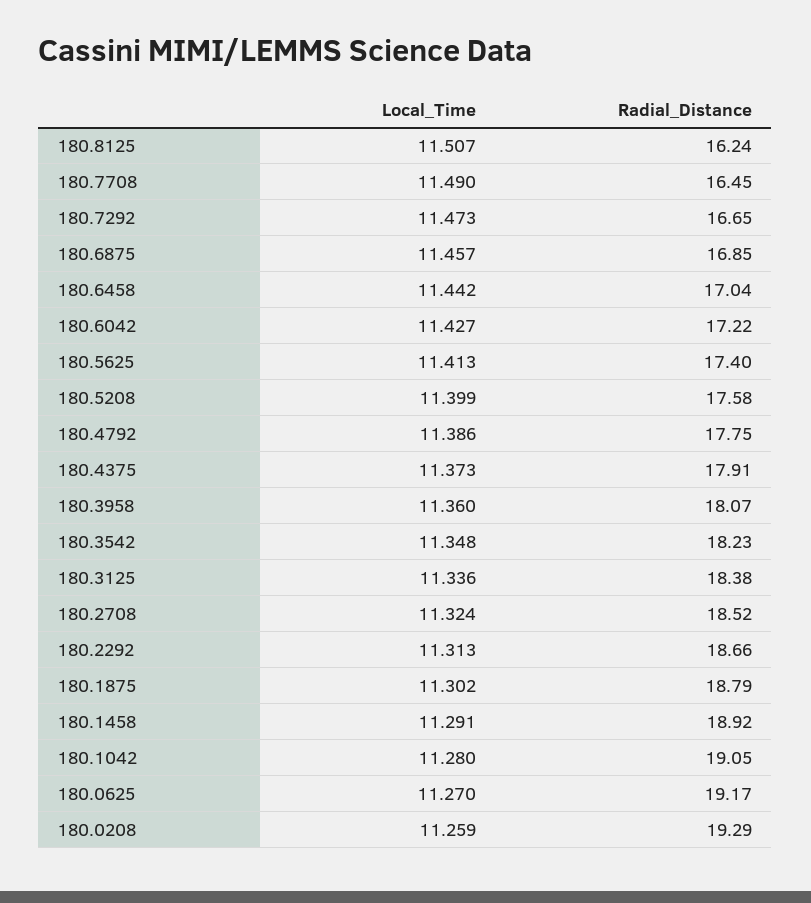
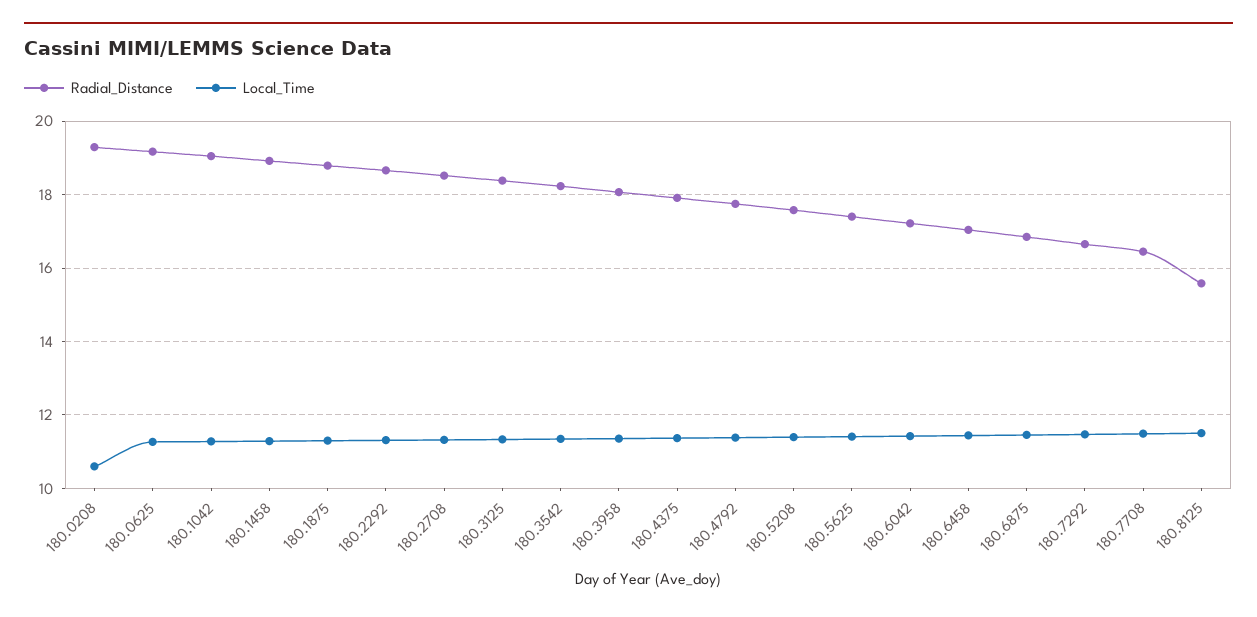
Radial_Distance, 180.8125: 16.24 -> 15.6
Local_Time, 180.0208: 11.259 -> 10.6

